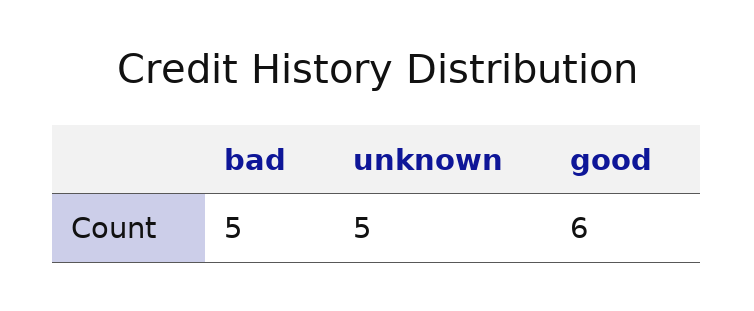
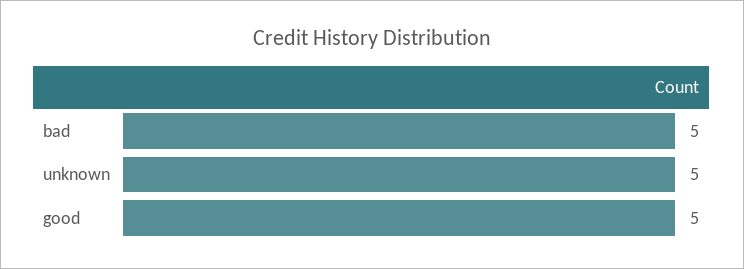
good: 6 -> 5

